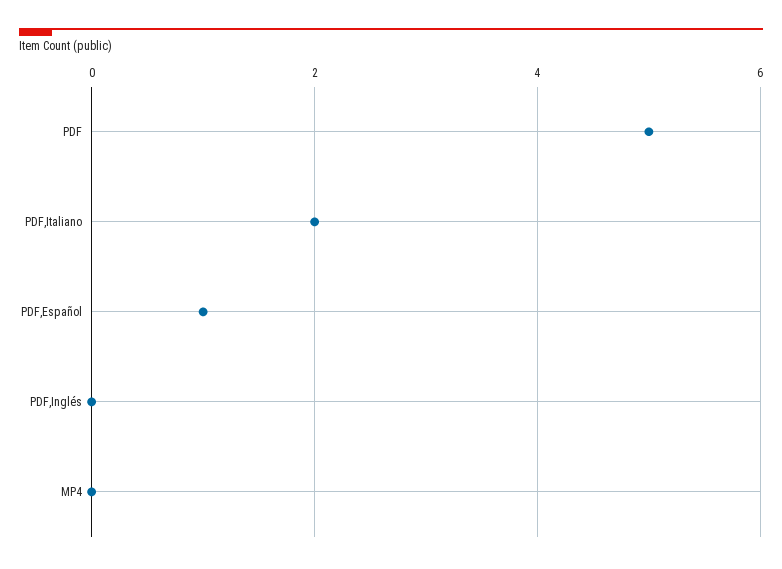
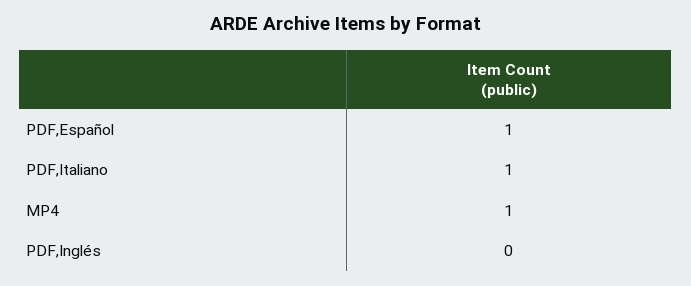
PDF: 5 -> none
PDF,Italiano: 2 -> 1
MP4: 0 -> 1

